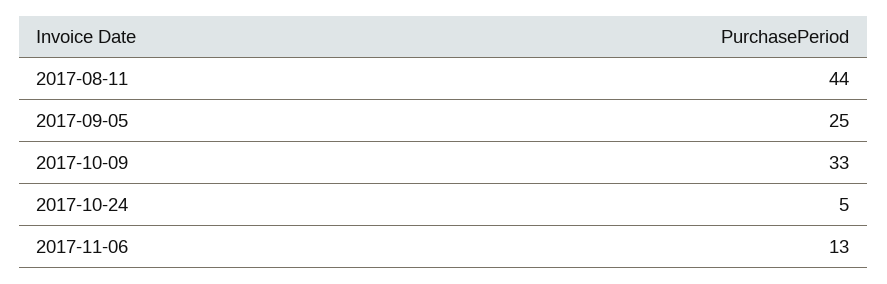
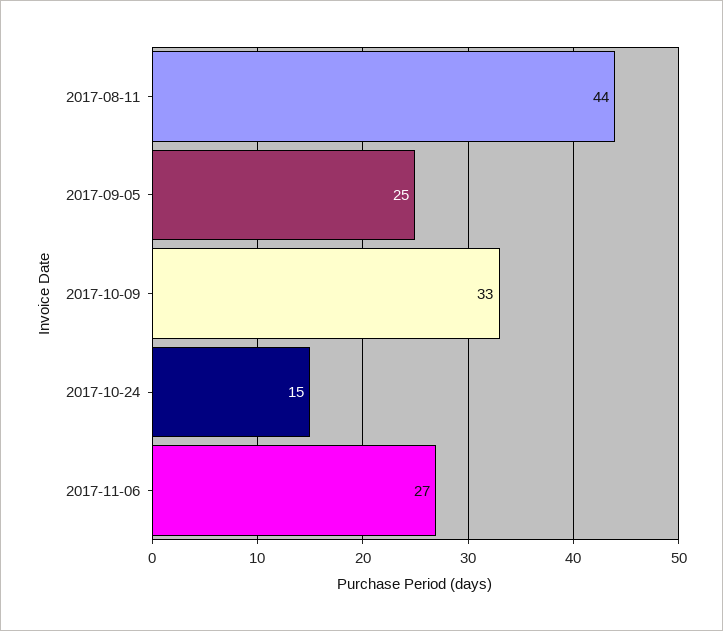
2017-10-24: 5 -> 15
2017-11-06: 13 -> 27

